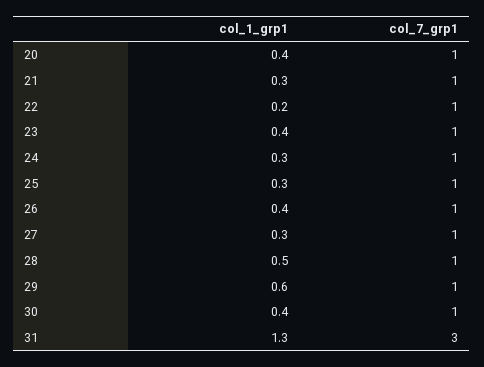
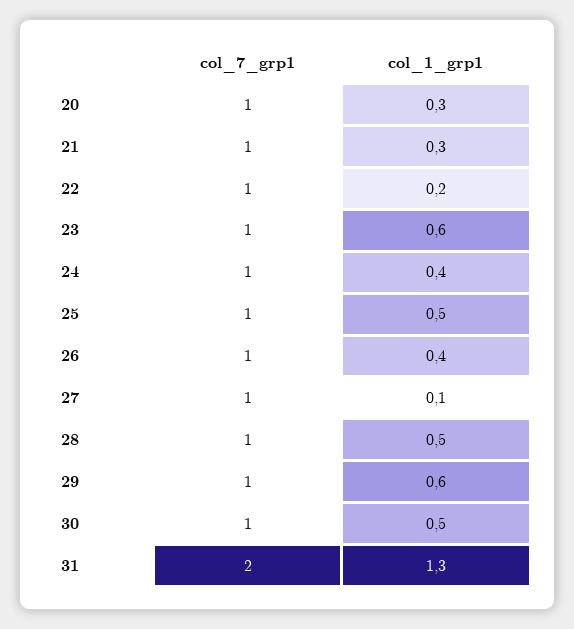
col_1_grp1, 20: 0.4 -> 0.3
col_1_grp1, 23: 0.4 -> 0.6
col_1_grp1, 24: 0.3 -> 0.4
col_1_grp1, 25: 0.3 -> 0.5
col_1_grp1, 27: 0.3 -> 0.1
col_1_grp1, 30: 0.4 -> 0.5
col_7_grp1, 31: 3 -> 2

